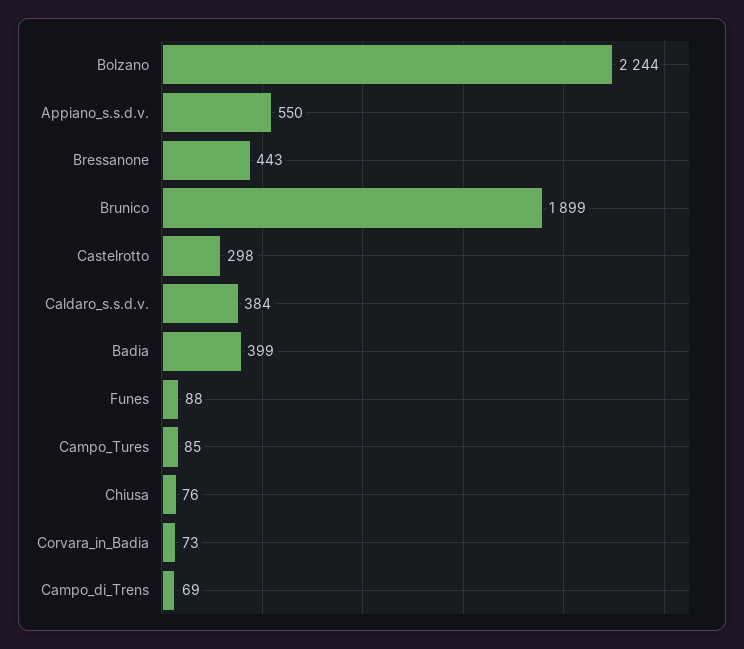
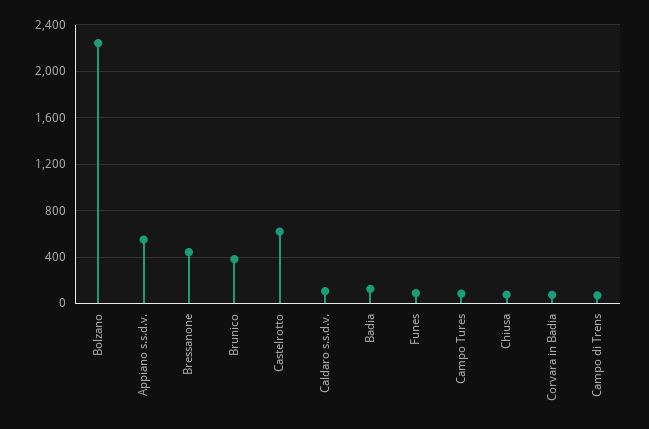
Brunico: 1899 -> 400
Castelrotto: 298 -> 600
Caldaro_s.s.d.v.: 384 -> 100
Badia: 399 -> 100

